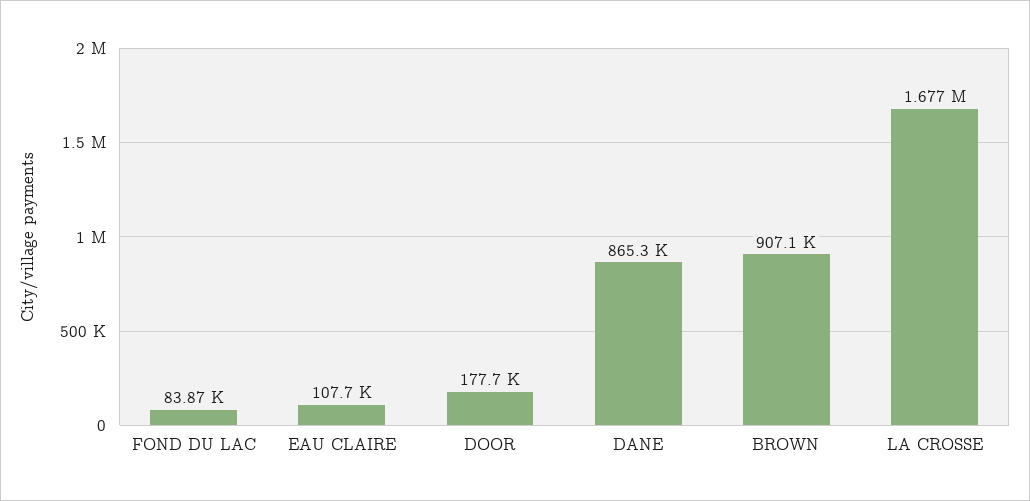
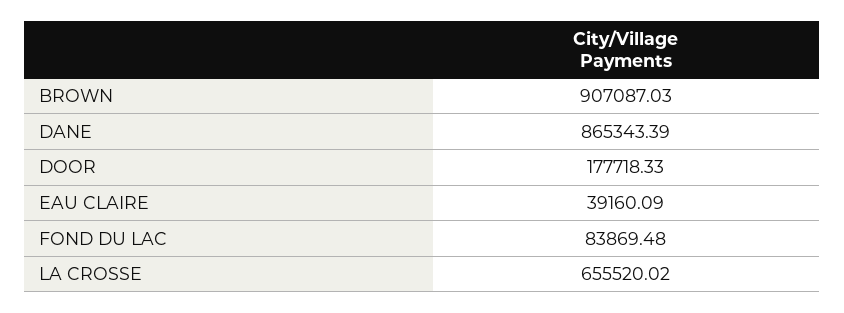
EAU CLAIRE: 107700 -> 39160.09
LA CROSSE: 1677000 -> 655520.02

